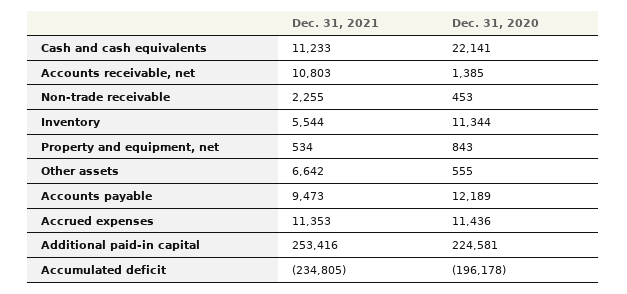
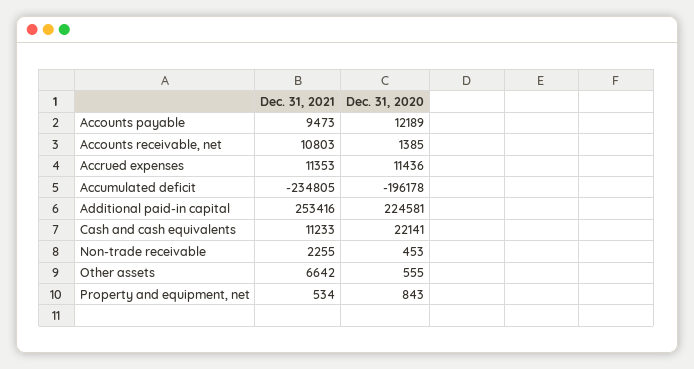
Dec. 31, 2021, Inventory: 5544 -> none
Dec. 31, 2020, Inventory: 11344 -> none

